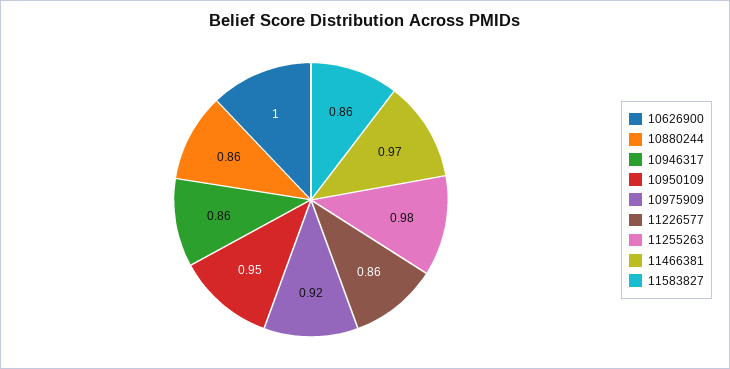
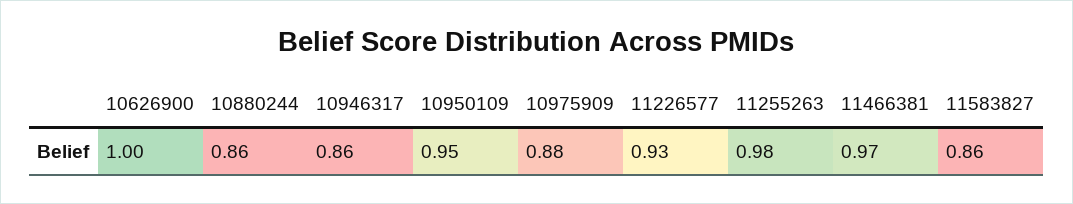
10975909: 0.92 -> 0.88
11226577: 0.86 -> 0.93

